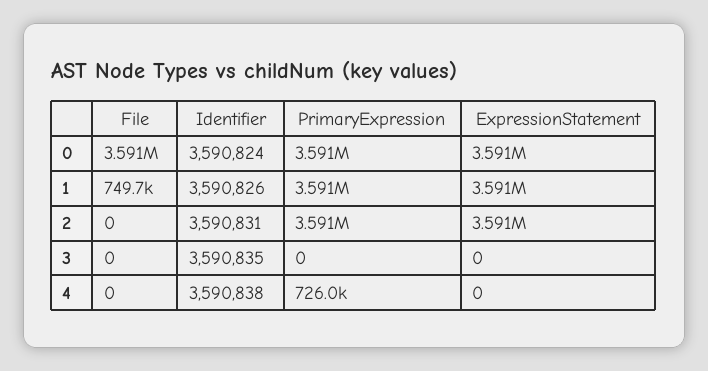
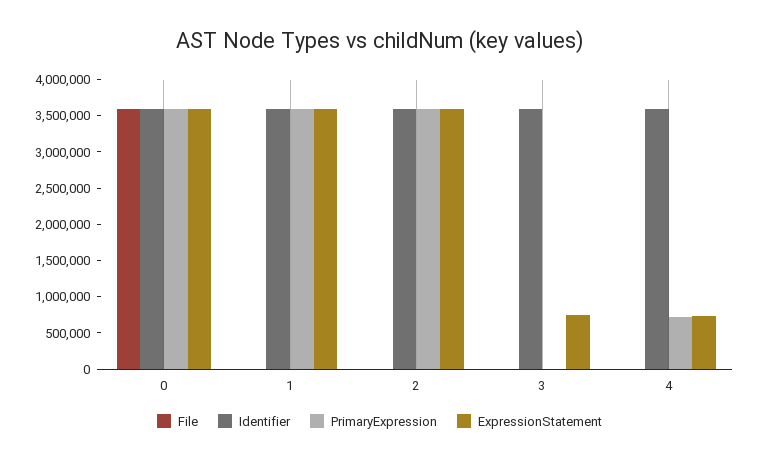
File, 1: 749700 -> 0
ExpressionStatement, 3: 0 -> 750000
ExpressionStatement, 4: 0 -> 750000

